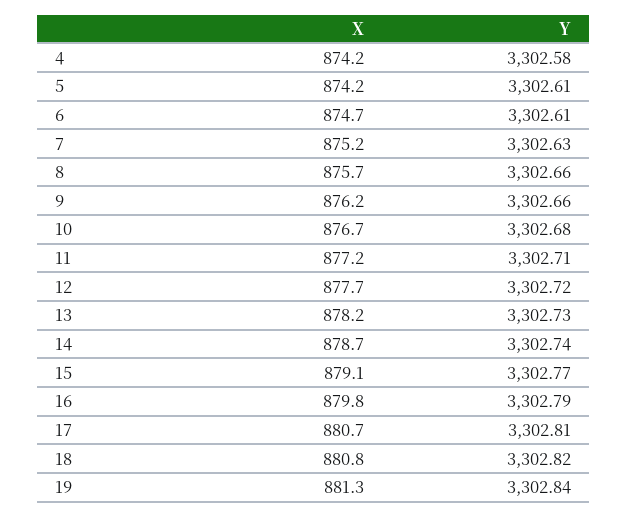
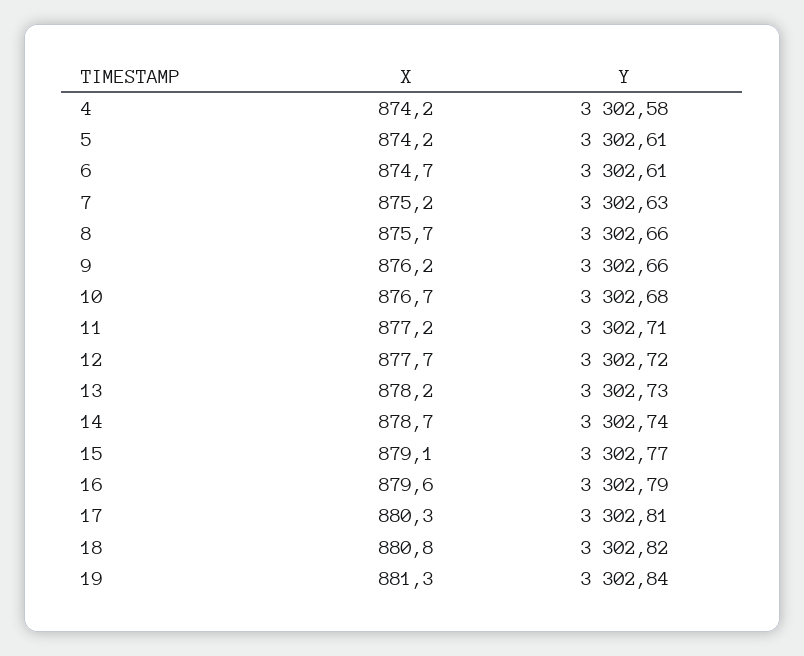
X, 16: 879.8 -> 879.6
X, 17: 880.7 -> 880.3

